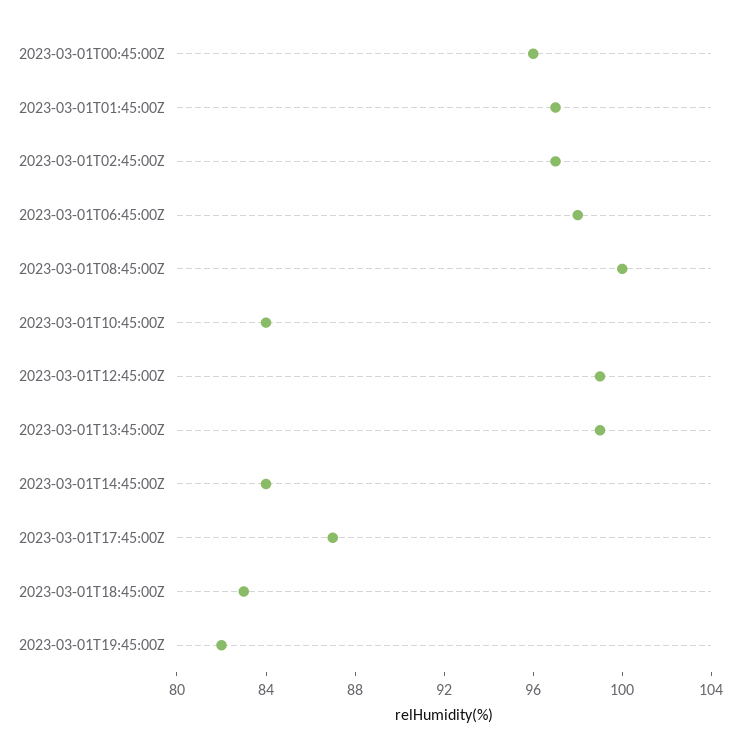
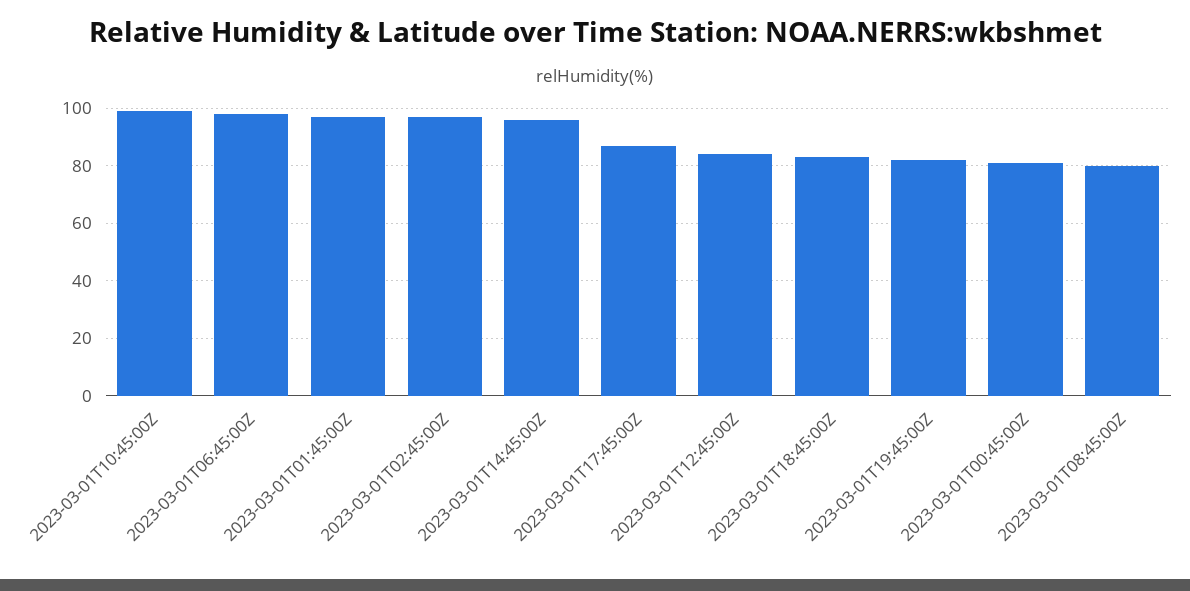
2023-03-01T00:45:00Z: 96 -> 80
2023-03-01T08:45:00Z: 100 -> 80
2023-03-01T10:45:00Z: 84 -> 100
2023-03-01T12:45:00Z: 99 -> 85
2023-03-01T13:45:00Z: 99 -> none
2023-03-01T14:45:00Z: 84 -> 95

